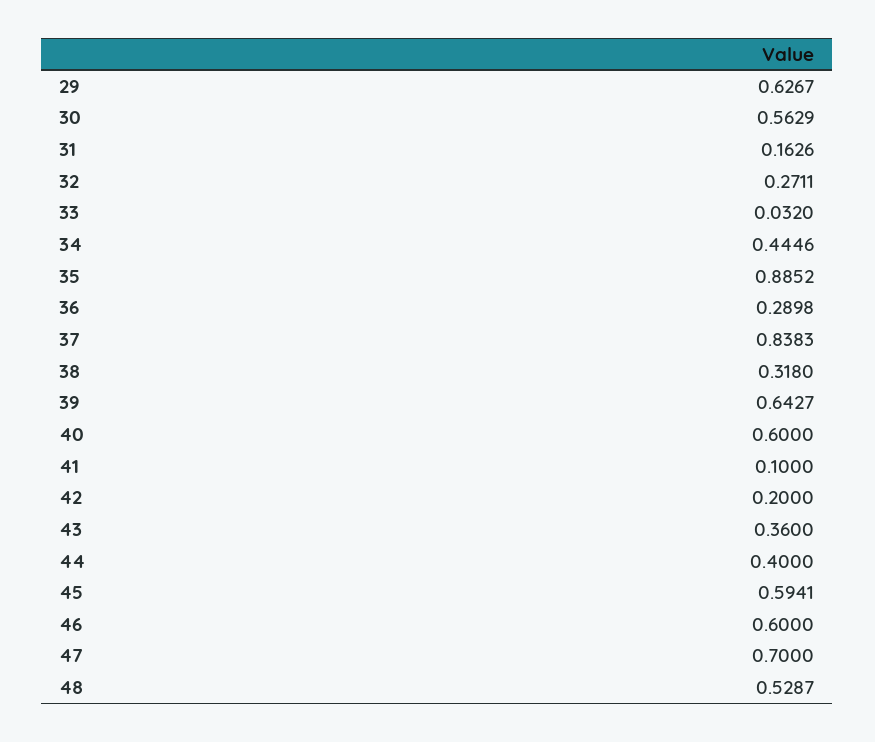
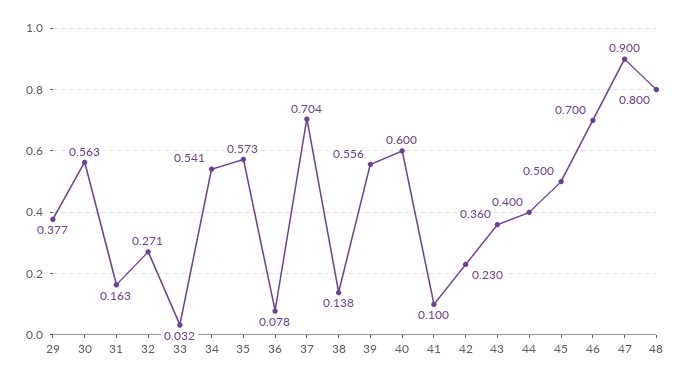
29: 0.6267 -> 0.377
34: 0.4446 -> 0.541
35: 0.8852 -> 0.573
36: 0.2898 -> 0.078
37: 0.8383 -> 0.704
38: 0.318 -> 0.138
39: 0.6427 -> 0.556
42: 0.2 -> 0.23
45: 0.5941 -> 0.5
46: 0.6 -> 0.7
47: 0.7 -> 0.9
48: 0.5287 -> 0.8

